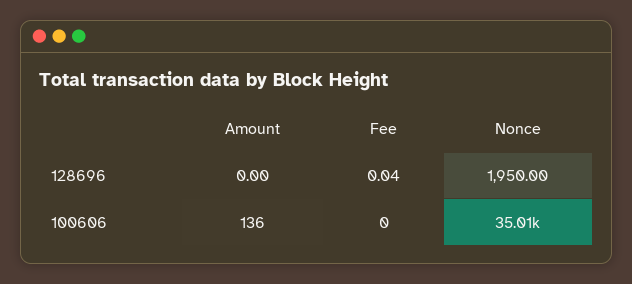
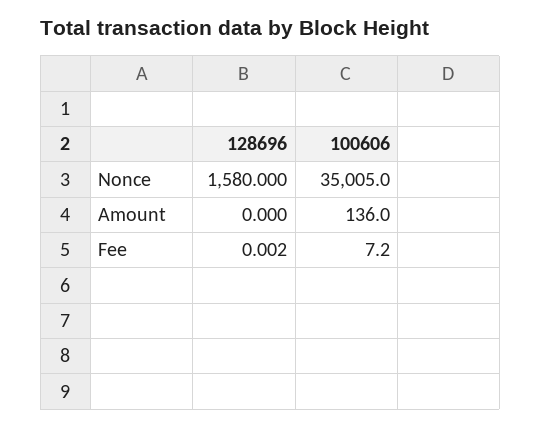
Fee, 128696: 0.04 -> 0.002
Nonce, 128696: 1950 -> 1580
Fee, 100606: 0 -> 7.2

